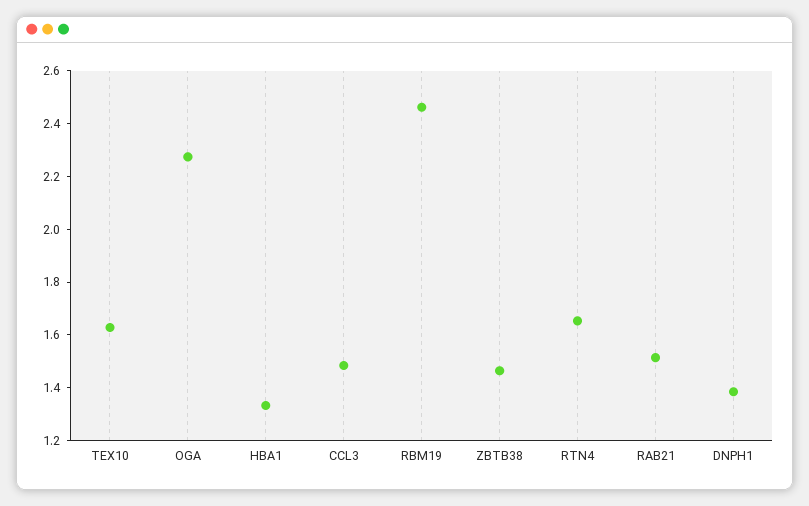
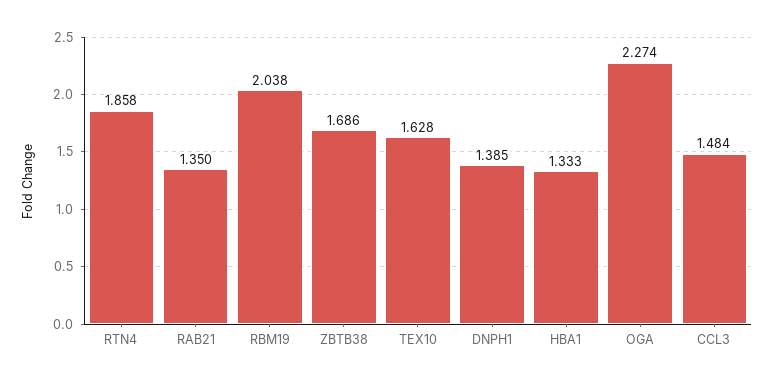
RBM19: 2.45 -> 2.038
ZBTB38: 1.45 -> 1.686
RTN4: 1.65 -> 1.858
RAB21: 1.5 -> 1.35

